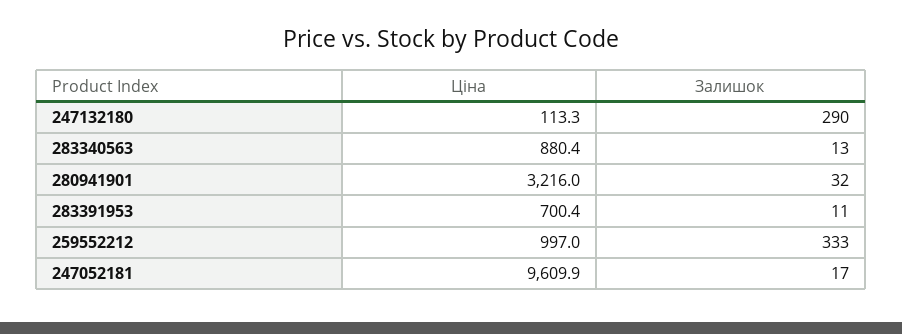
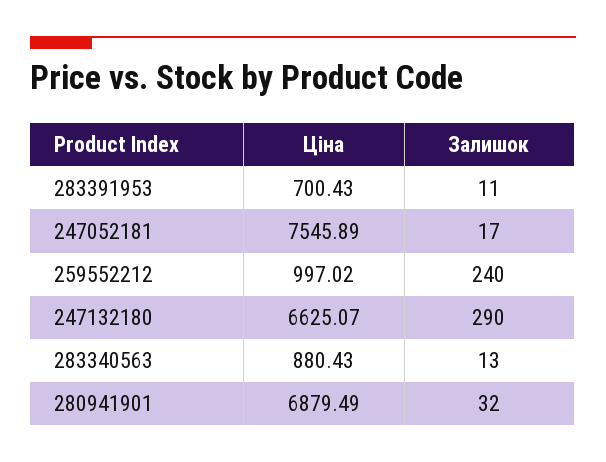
Ціна, 247132180: 113.3 -> 6625.07
Ціна, 280941901: 3216 -> 6879.49
Залишок, 259552212: 333 -> 240
Ціна, 247052181: 9609.9 -> 7545.89

